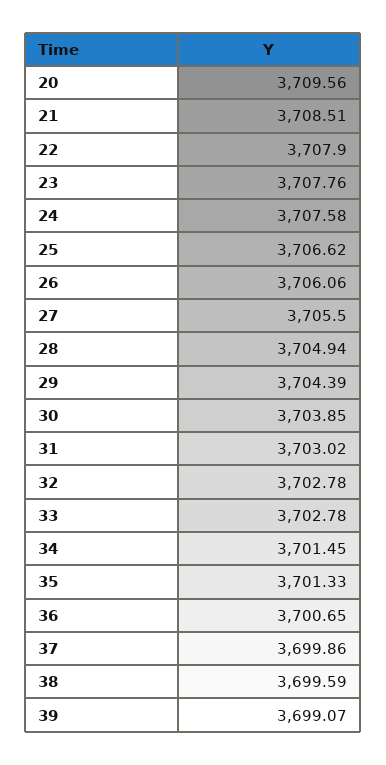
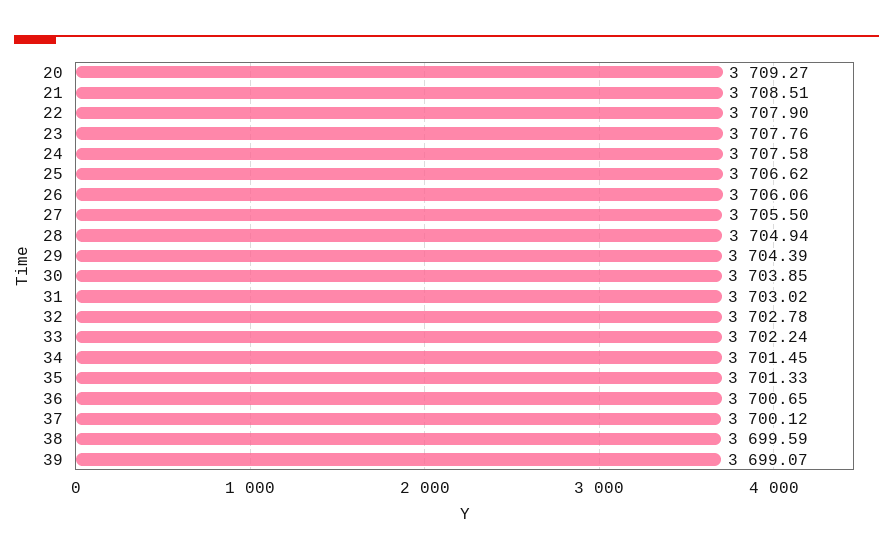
20: 3709.56 -> 3709.27
33: 3702.78 -> 3702.24
37: 3699.86 -> 3700.12

